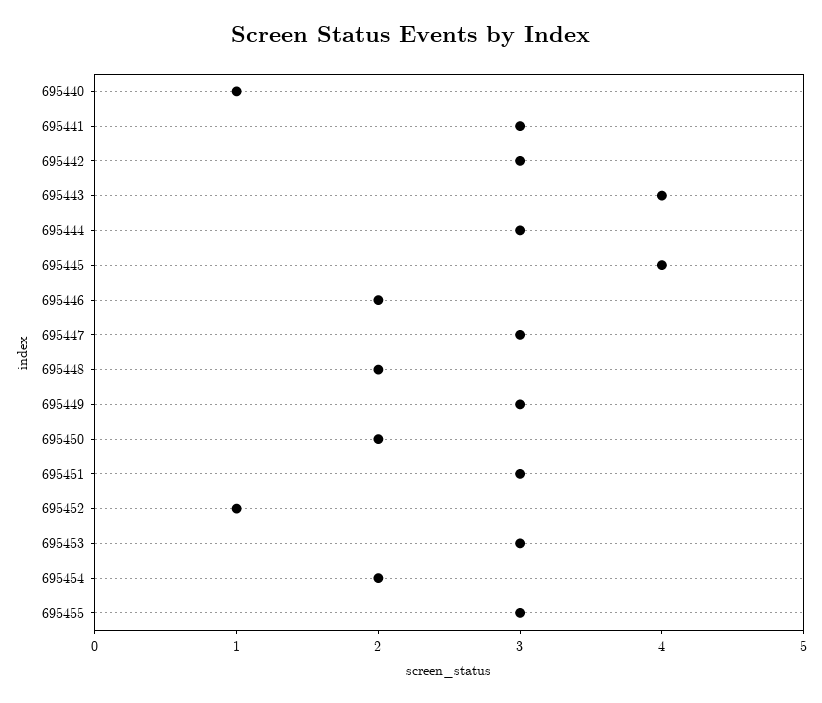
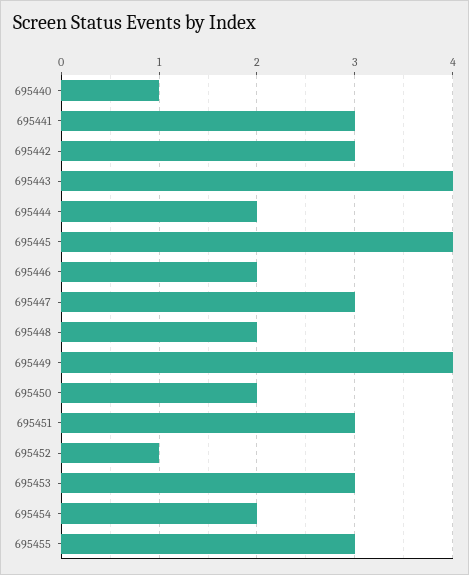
695444: 3 -> 2
695449: 3 -> 4

